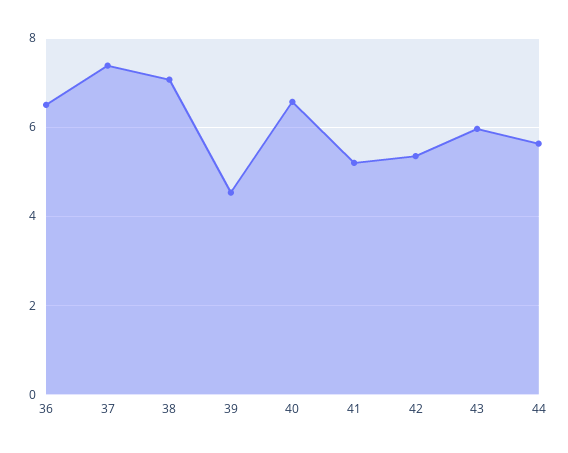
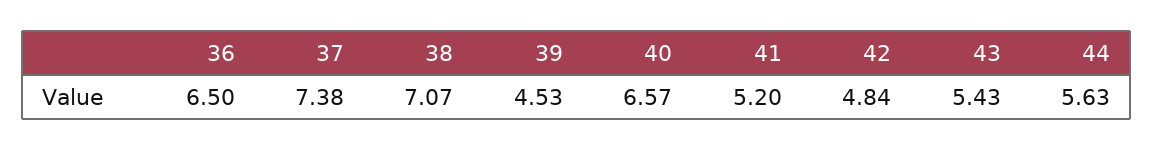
42: 5.4 -> 4.84
43: 6 -> 5.43

